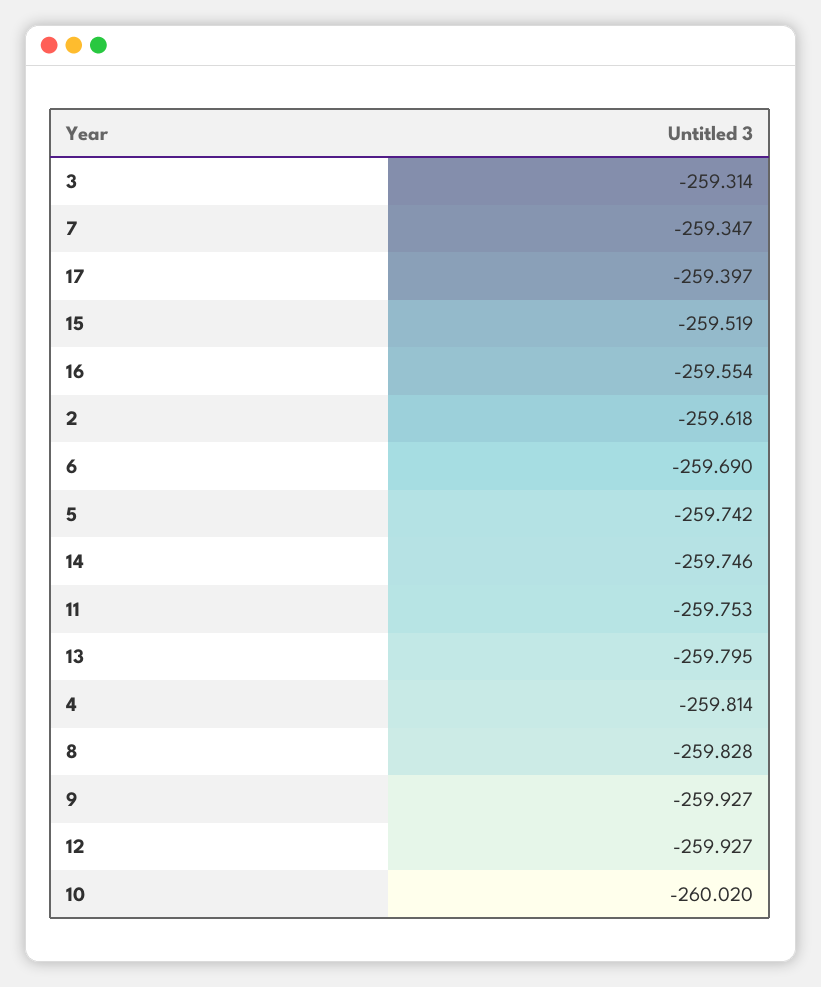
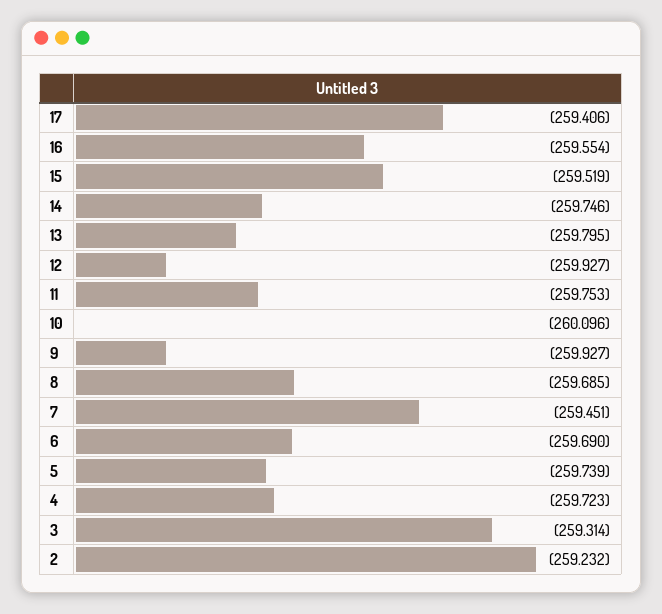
7: -259.347 -> -259.451
17: -259.397 -> -259.406
2: -259.618 -> -259.232
5: -259.742 -> -259.739
4: -259.814 -> -259.723
8: -259.828 -> -259.685
10: -260.02 -> -260.096

